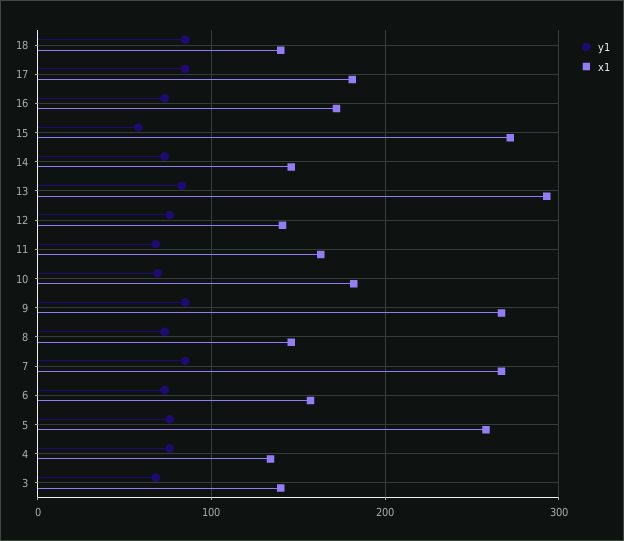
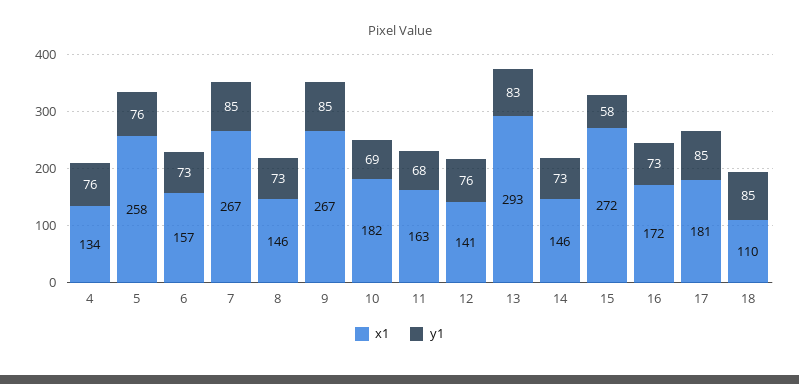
x1, 18: 140 -> 110
y1, 3: 70 -> none
x1, 3: 140 -> none

